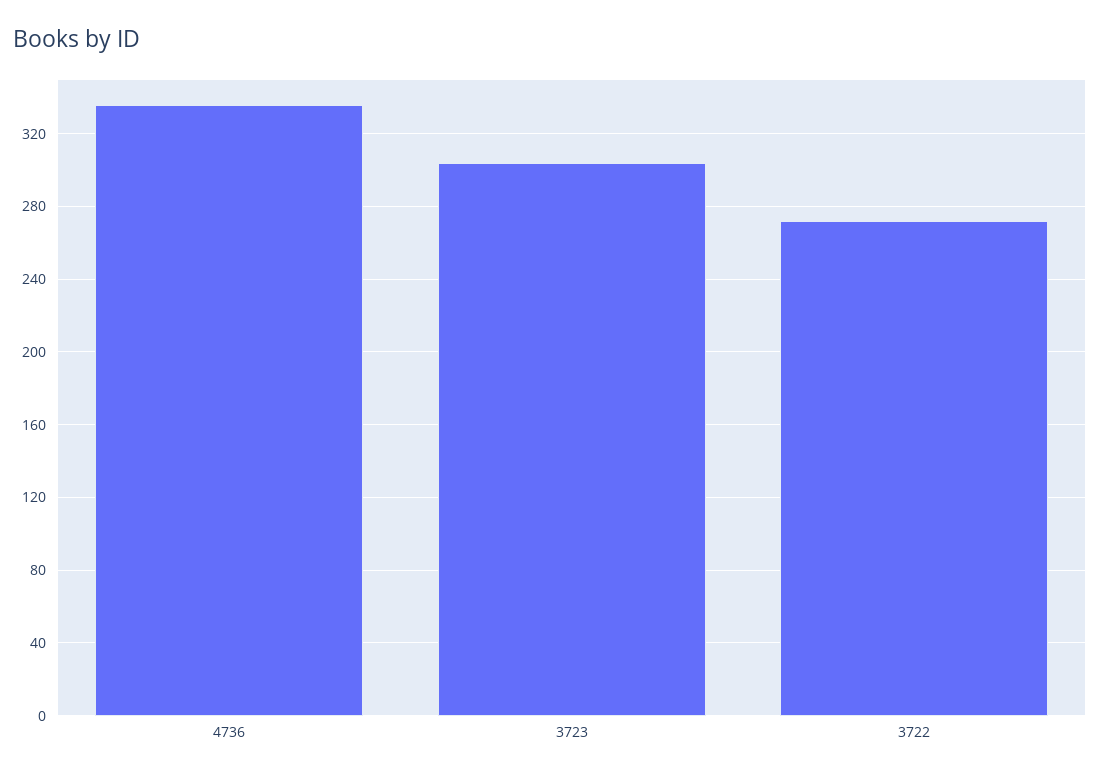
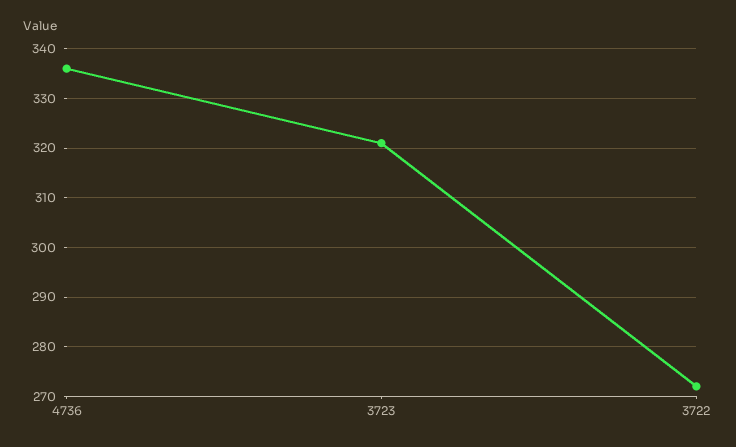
3723: 305 -> 320

